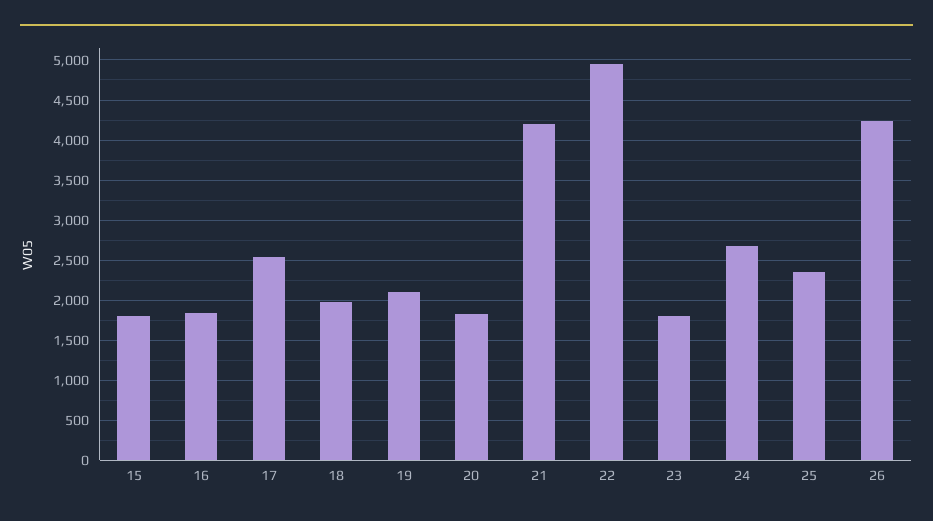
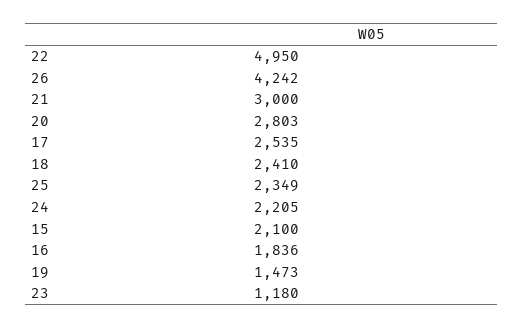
15: 1800 -> 2100
18: 2000 -> 2410
19: 2100 -> 1473
20: 1800 -> 2803
21: 4200 -> 3000
23: 1800 -> 1180
24: 2700 -> 2205

